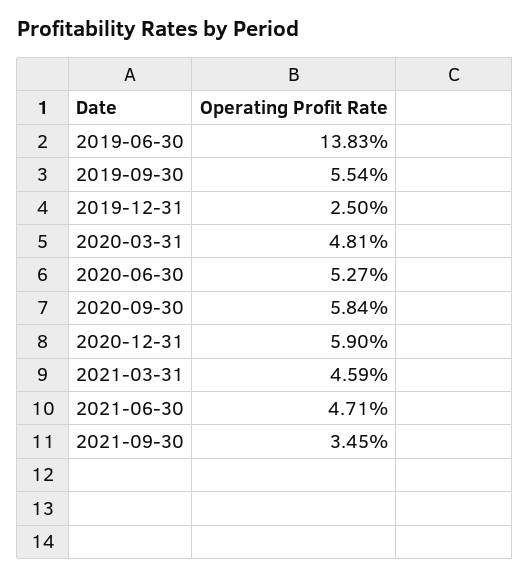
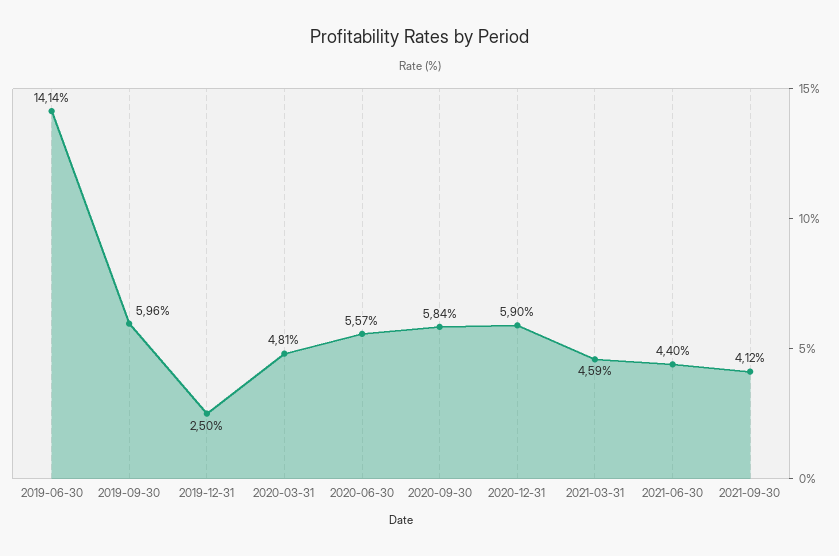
2019-06-30: 13.83 -> 14.14
2019-09-30: 5.54 -> 5.96
2020-06-30: 5.27 -> 5.57
2021-06-30: 4.71 -> 4.4
2021-09-30: 3.45 -> 4.12

